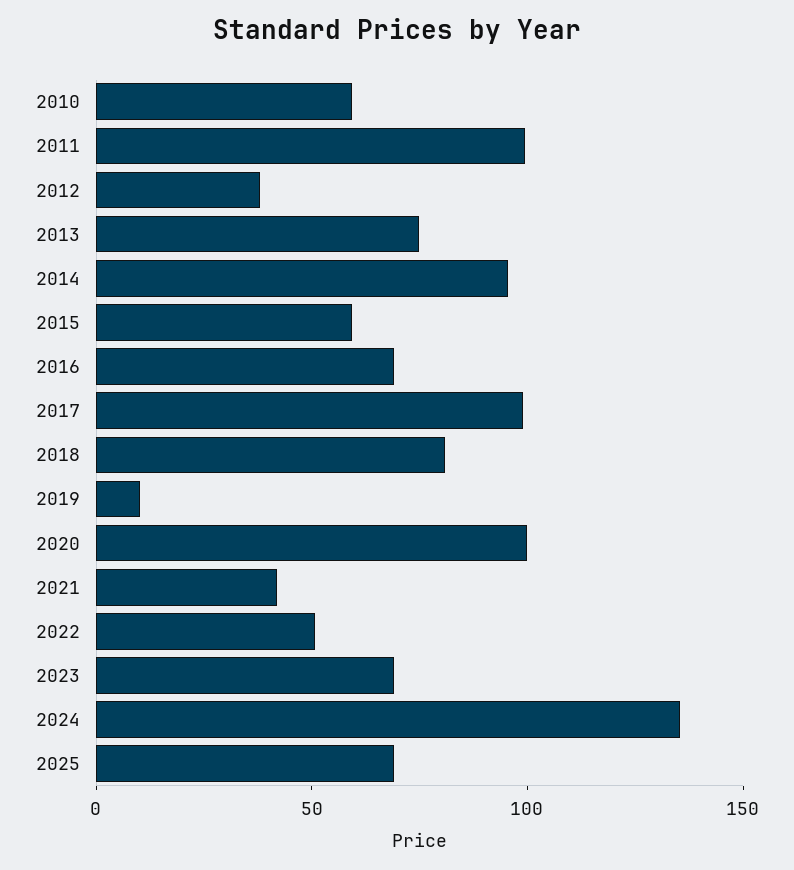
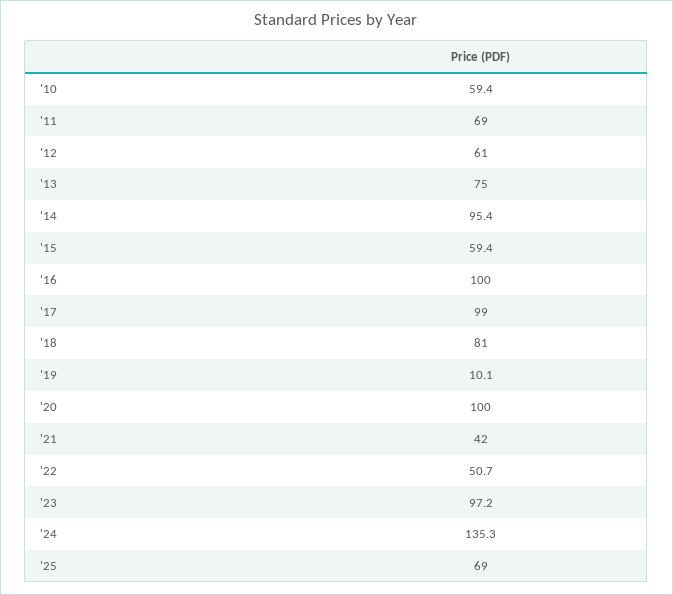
2011: 100 -> 69
2012: 40 -> 61
2016: 70 -> 100
2023: 70 -> 97.2

